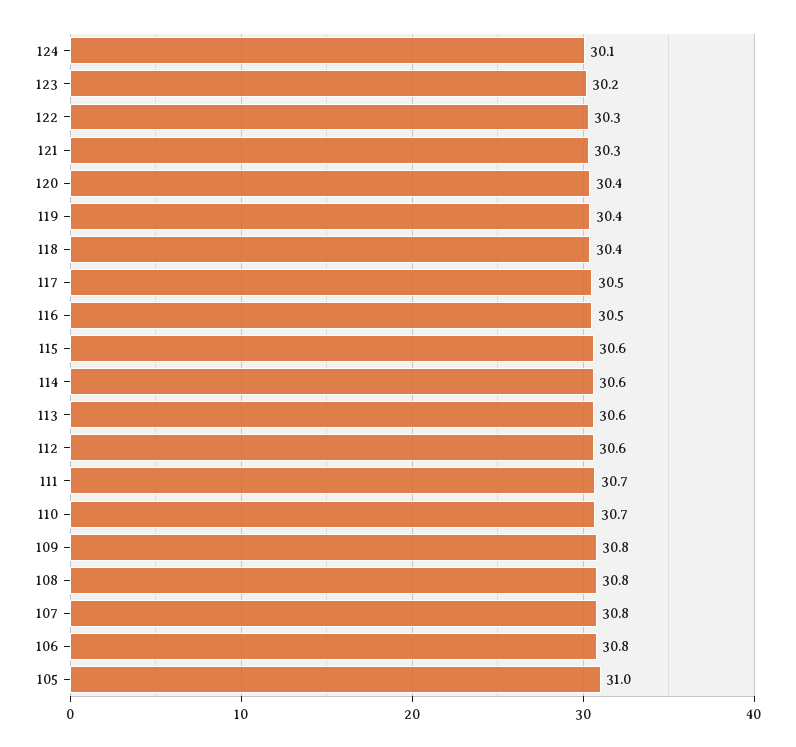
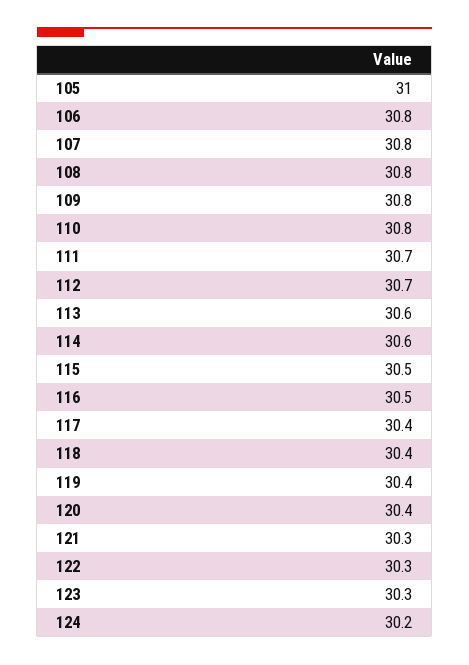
124: 30.1 -> 30.2
123: 30.2 -> 30.3
117: 30.5 -> 30.4
115: 30.6 -> 30.5
112: 30.6 -> 30.7
110: 30.7 -> 30.8

